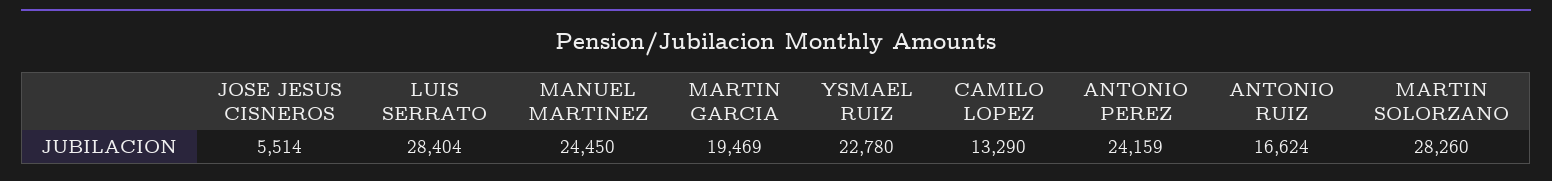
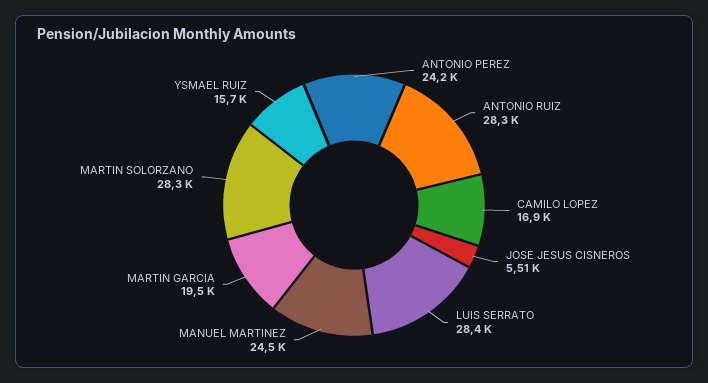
YSMAEL RUIZ: 22780 -> 15700
CAMILO LOPEZ: 13290 -> 16900
ANTONIO RUIZ: 16624 -> 28300

